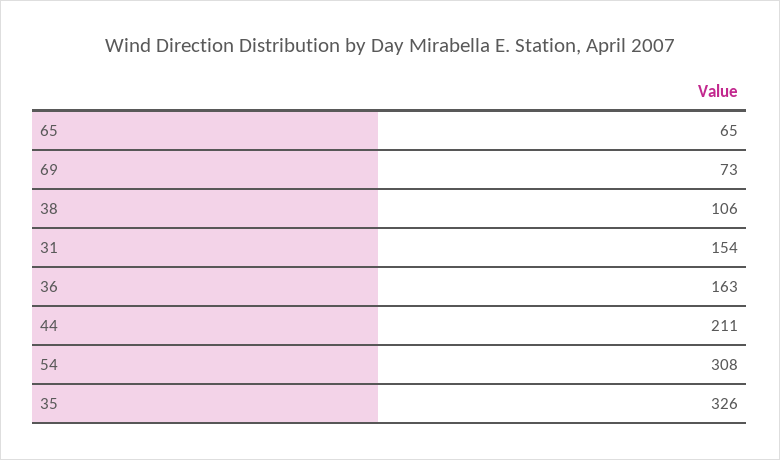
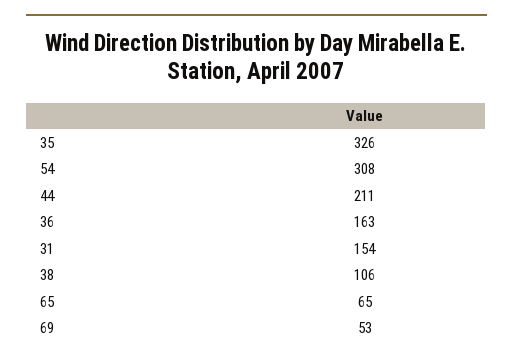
69: 73 -> 53

